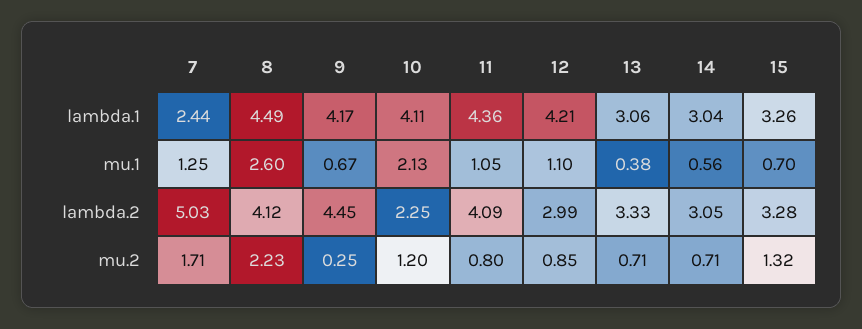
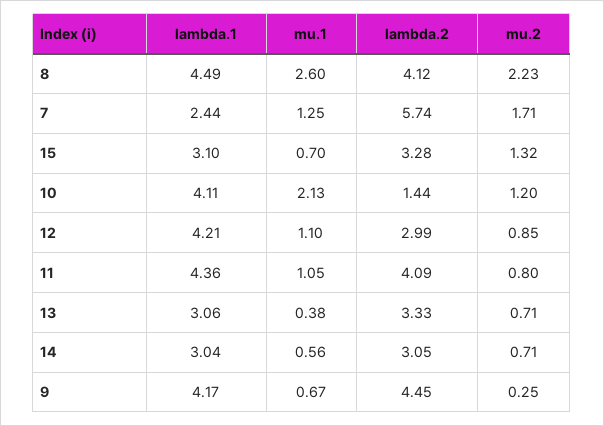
15, lambda.1: 3.26 -> 3.1
7, lambda.2: 5.03 -> 5.74
10, lambda.2: 2.25 -> 1.44

